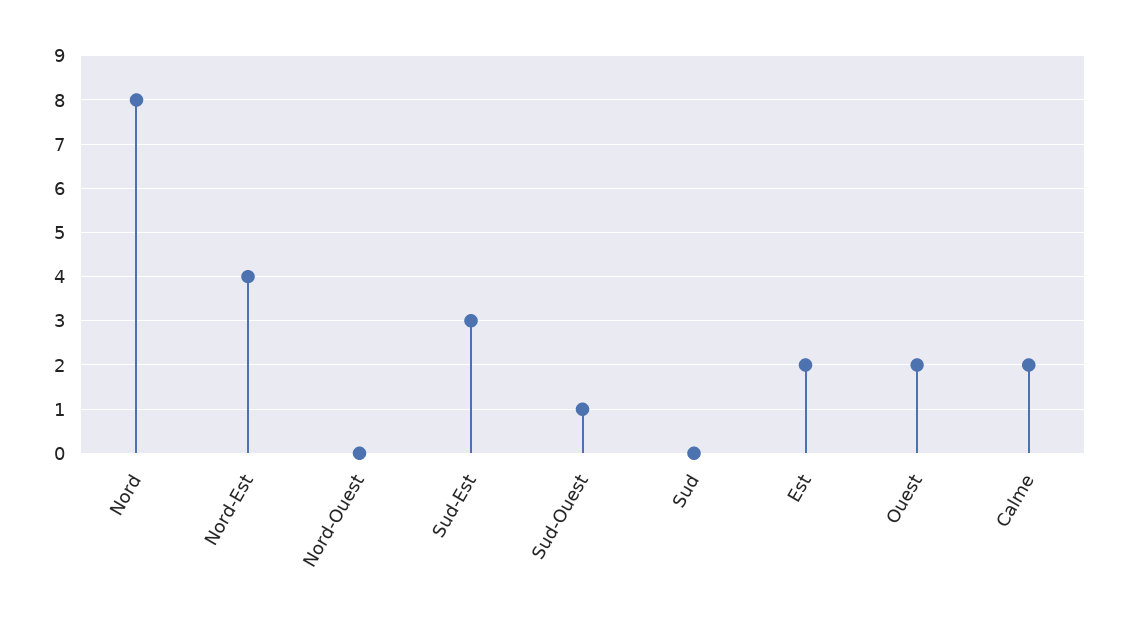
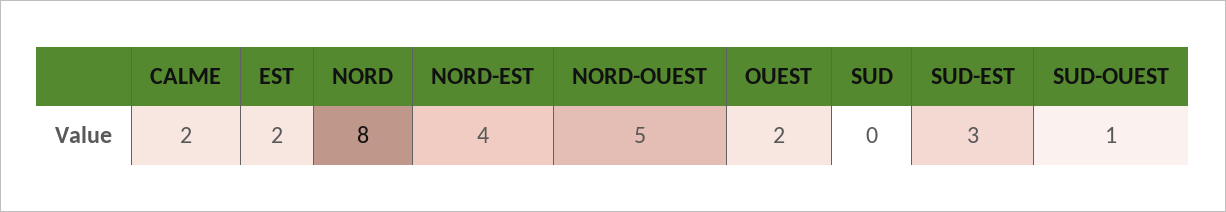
Nord-Ouest: 0 -> 5

